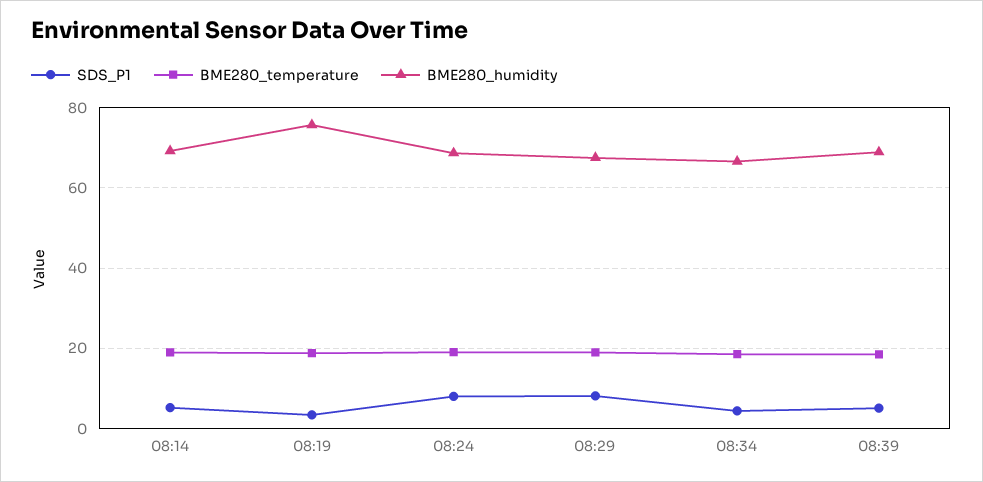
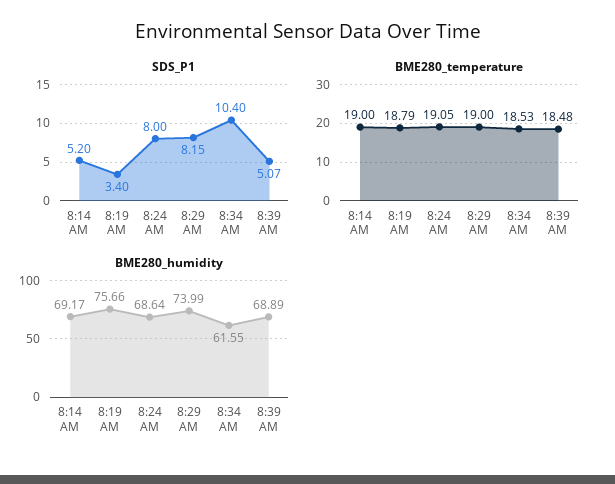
BME280_humidity, 08:29: 68 -> 73.99
SDS_P1, 08:34: 4 -> 10.4
BME280_humidity, 08:34: 66 -> 61.55

